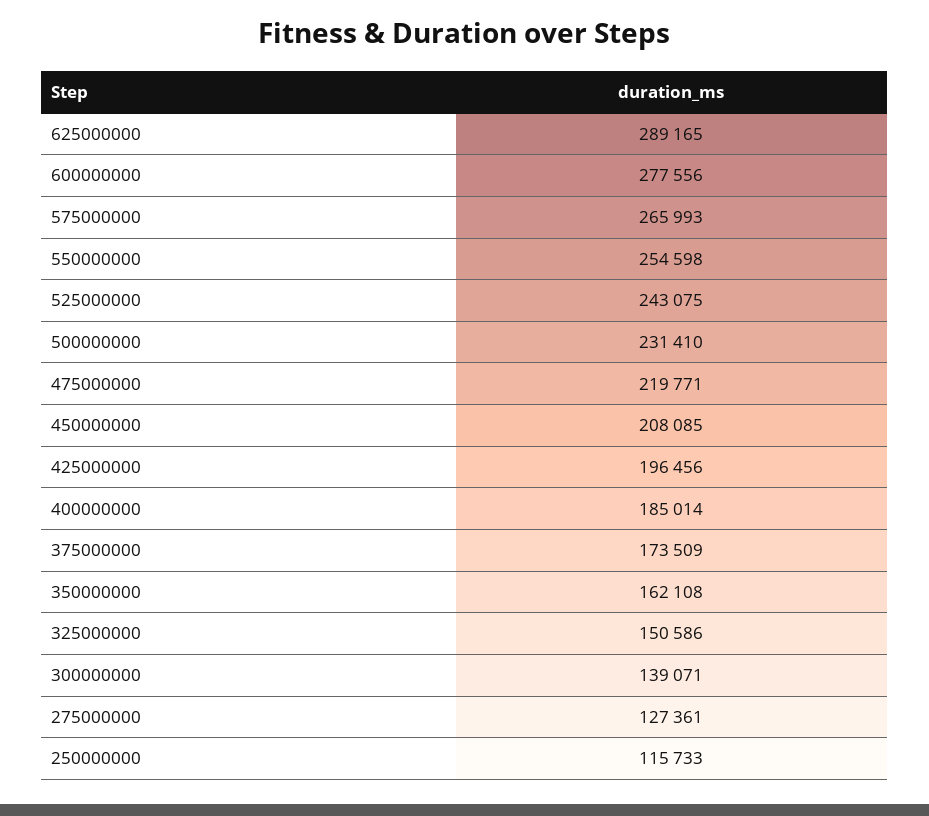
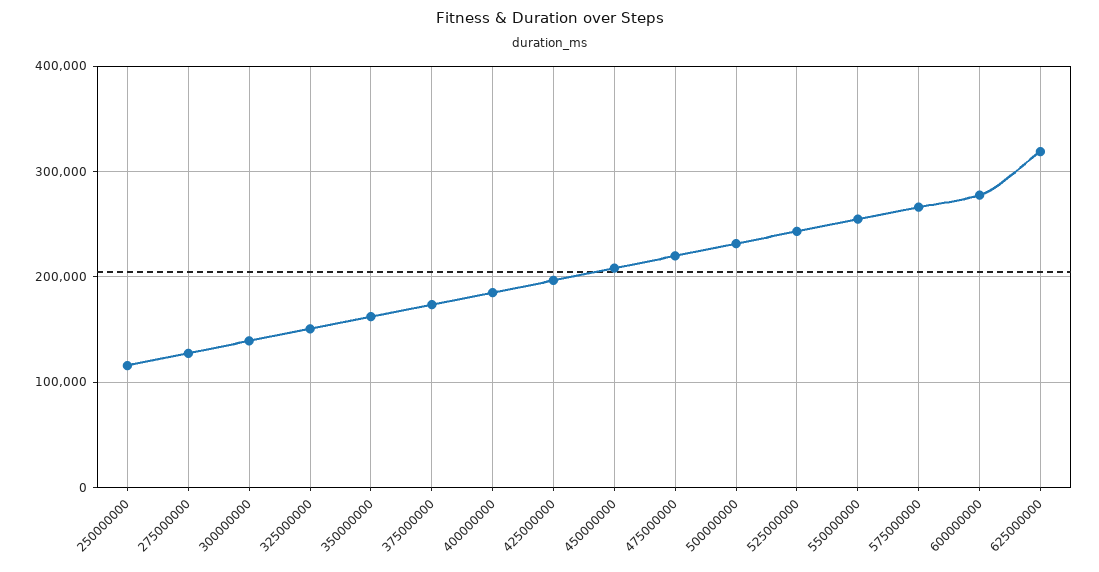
625000000: 289165 -> 320000

